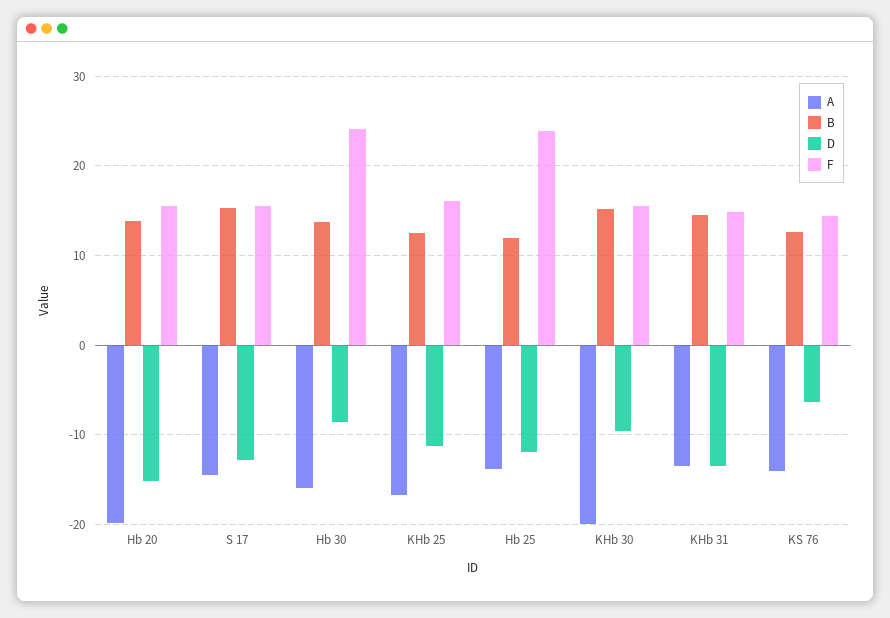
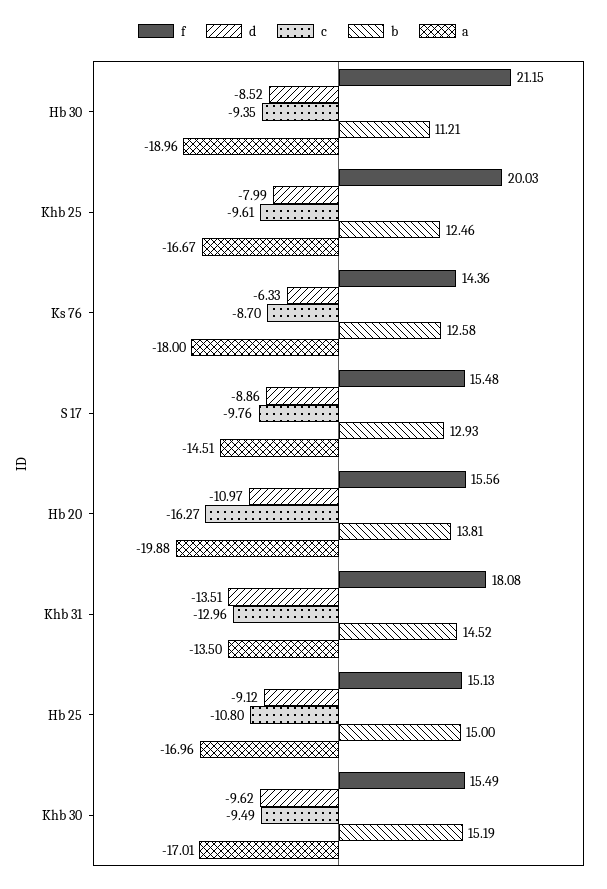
D, Hb 20: -15 -> -10.97
B, S 17: 15 -> 12.93
D, S 17: -13 -> -8.86
A, Hb 30: -16 -> -18.96
B, Hb 30: 14 -> 11.21
F, Hb 30: 24 -> 21.15
D, KHb 25: -11 -> -7.99
F, KHb 25: 16 -> 20.03
A, Hb 25: -14 -> -16.96
B, Hb 25: 12 -> 15
D, Hb 25: -12 -> -9.12
F, Hb 25: 24 -> 15.13
A, KHb 30: -20 -> -17.01
F, KHb 31: 15 -> 18.08
A, KS 76: -14 -> -18
c, Hb 30: none -> -9.35
c, KHb 25: none -> -9.61
c, KS 76: none -> -8.7
c, S 17: none -> -9.76
c, Hb 20: none -> -16.27
c, KHb 31: none -> -12.96
c, Hb 25: none -> -10.8
c, KHb 30: none -> -9.49

